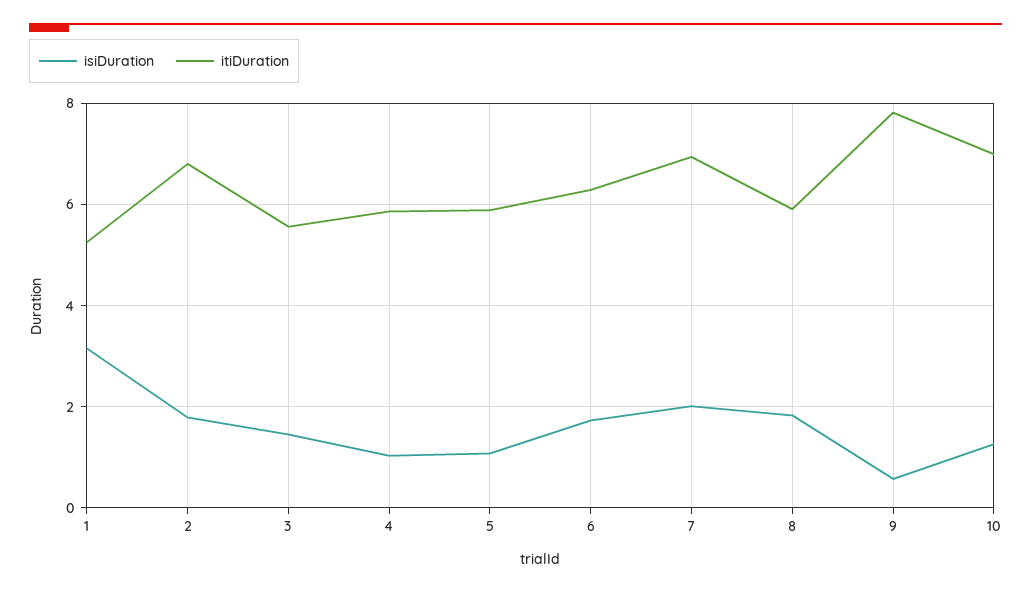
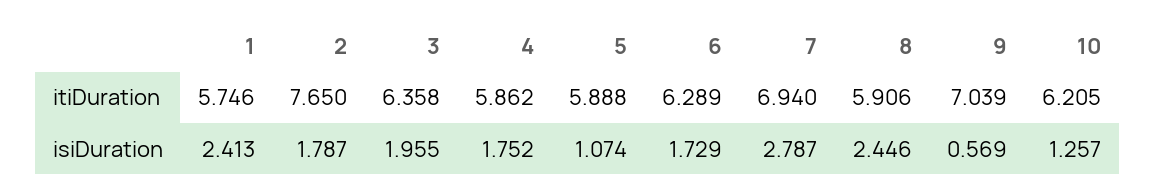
isiDuration, 1: 3.2 -> 2.413
itiDuration, 1: 5.2 -> 5.746
itiDuration, 2: 6.8 -> 7.65
isiDuration, 3: 1.4 -> 1.955
itiDuration, 3: 5.6 -> 6.358
isiDuration, 4: 1 -> 1.752
isiDuration, 7: 2 -> 2.787
isiDuration, 8: 1.8 -> 2.446
itiDuration, 9: 7.8 -> 7.039
itiDuration, 10: 7 -> 6.205

